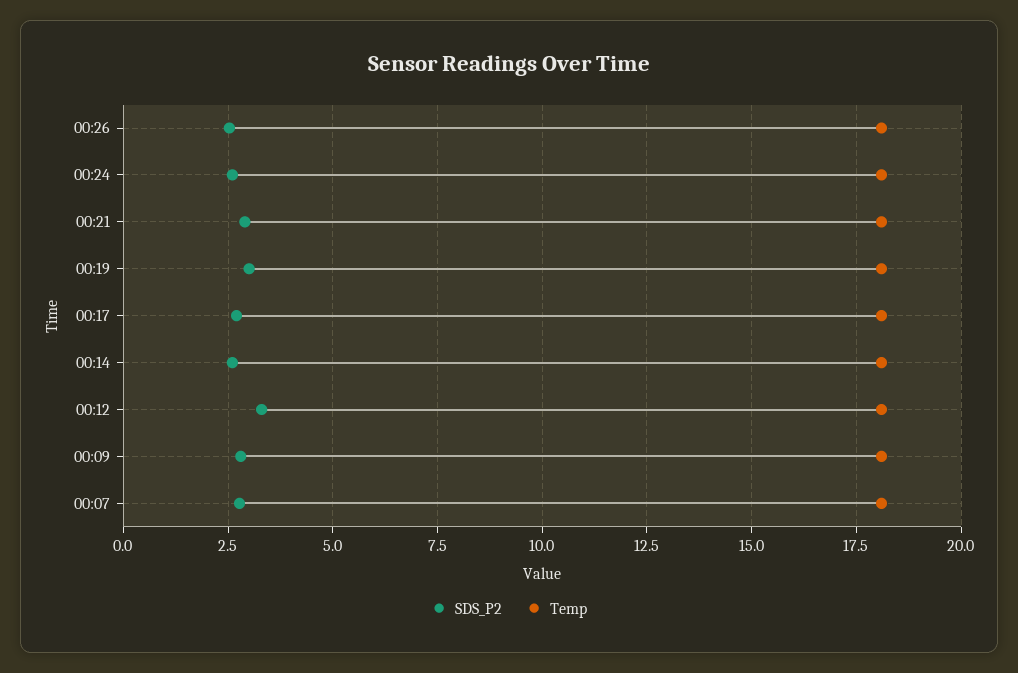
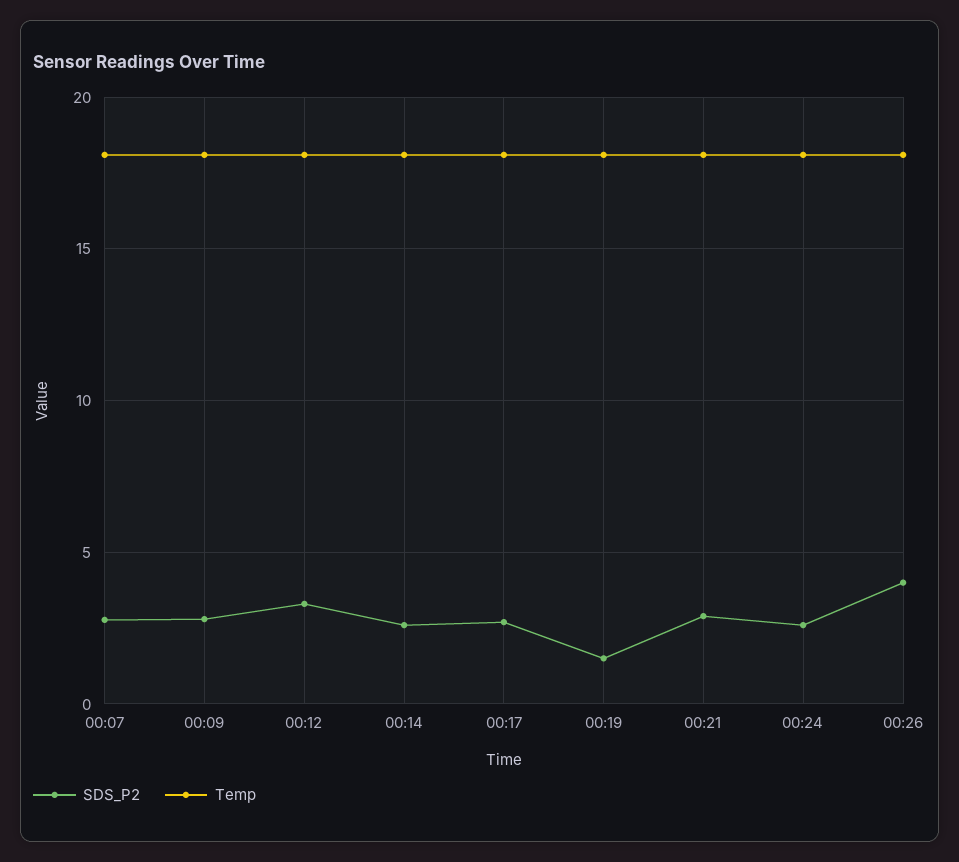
SDS_P2, 00:26: 2.5 -> 4
SDS_P2, 00:19: 3 -> 1.5

